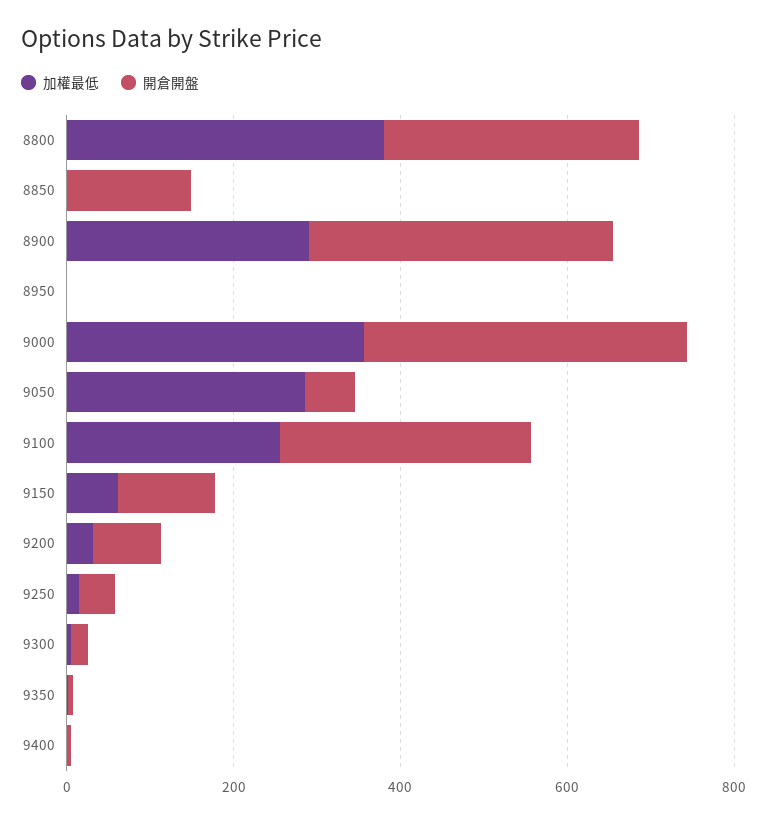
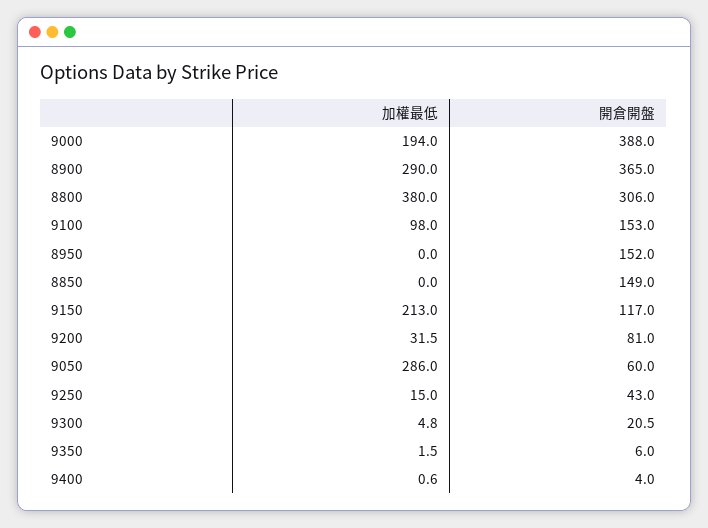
開倉開盤, 8950: 0 -> 152
加權最低, 9000: 350 -> 194
加權最低, 9100: 250 -> 98
開倉開盤, 9100: 300 -> 153
加權最低, 9150: 50 -> 213

